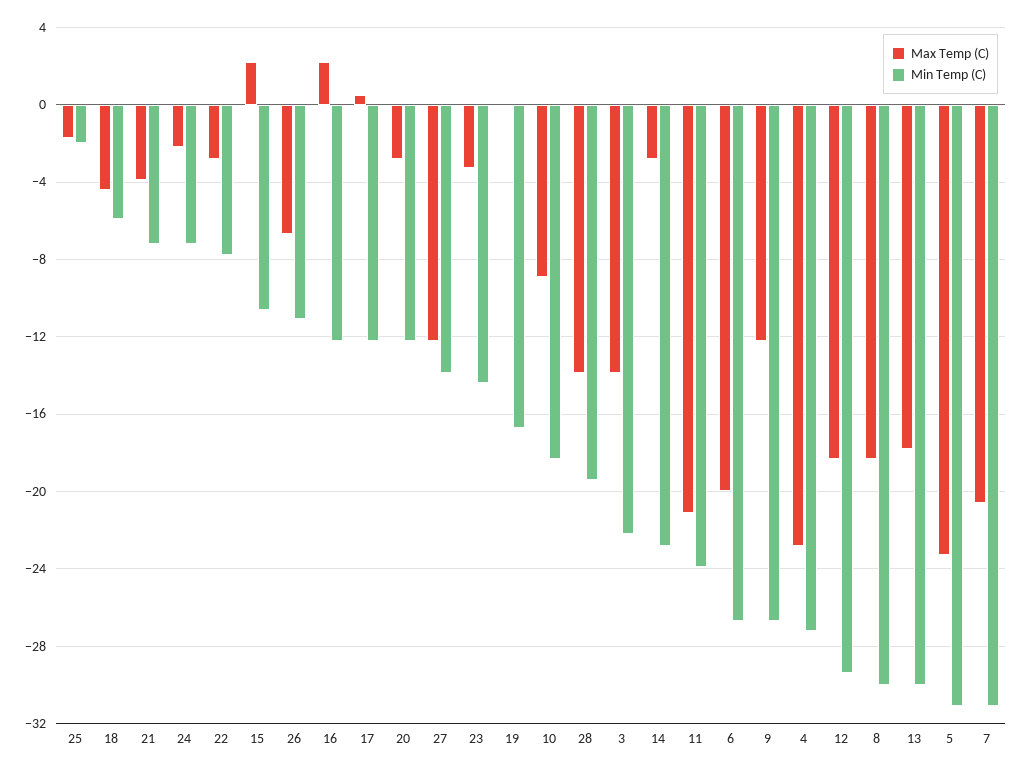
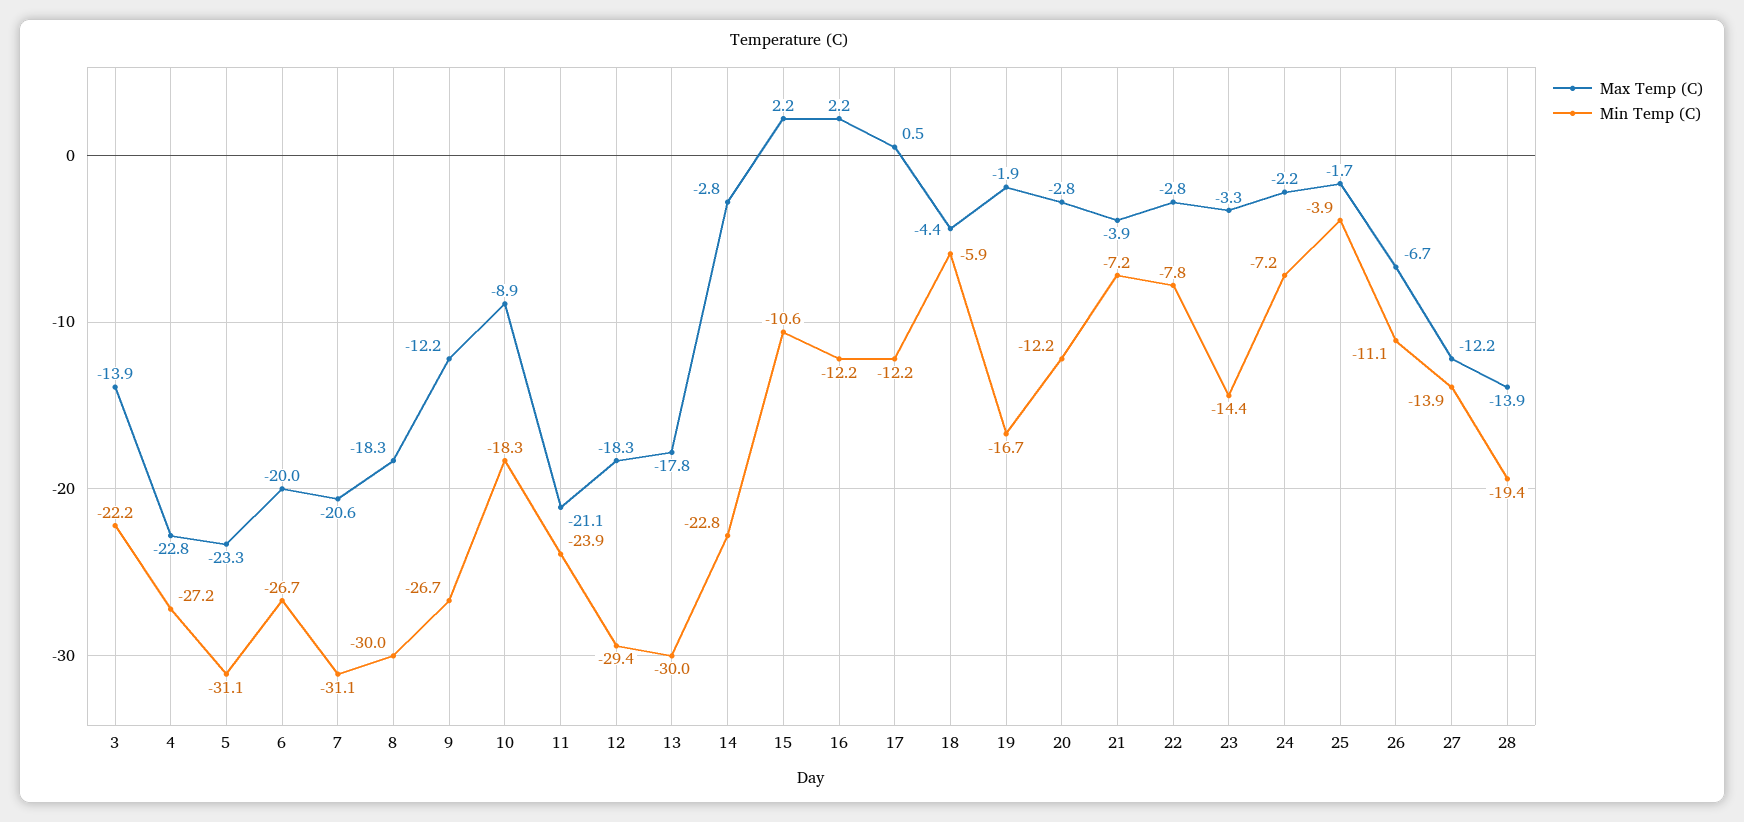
Min Temp (C), 25: -2 -> -3.9
Max Temp (C), 19: 0 -> -1.9

